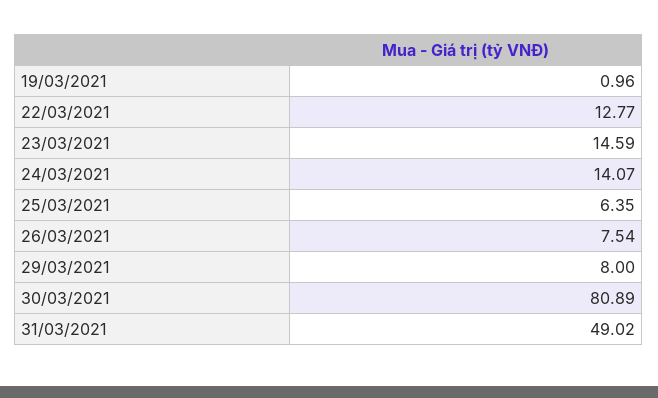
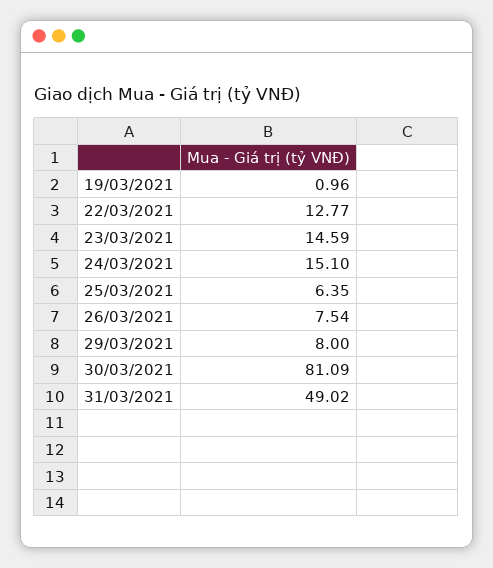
24/03/2021: 14.07 -> 15.1
30/03/2021: 80.89 -> 81.09

